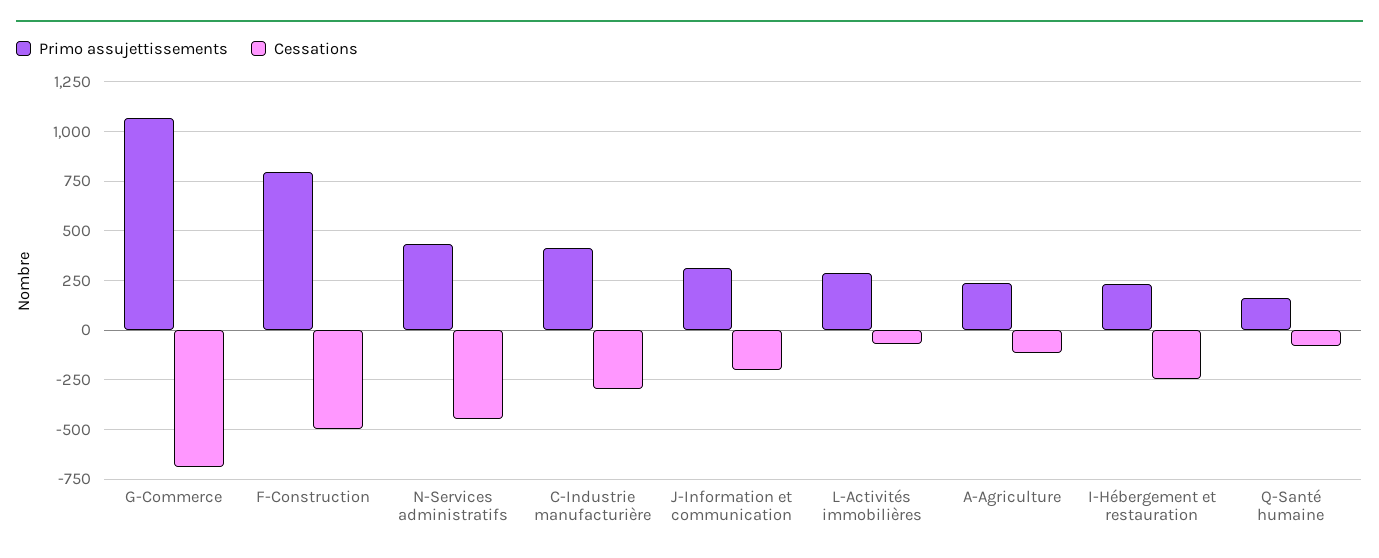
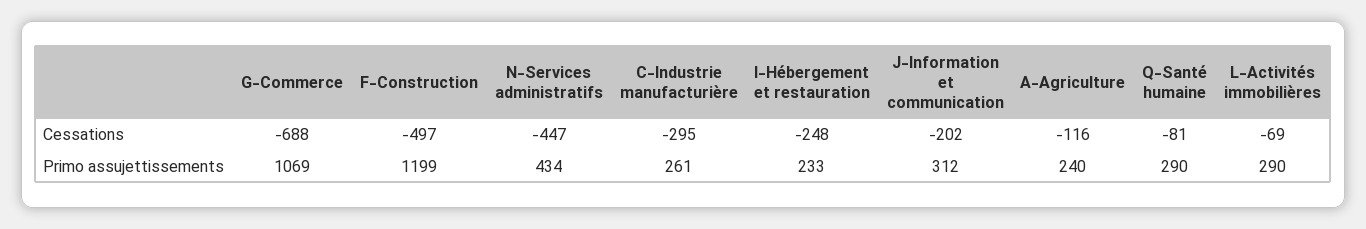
Primo assujettissements, F-Construction: 800 -> 1199
Primo assujettissements, C-Industrie manufacturière: 400 -> 261
Primo assujettissements, Q-Santé humaine: 150 -> 290

